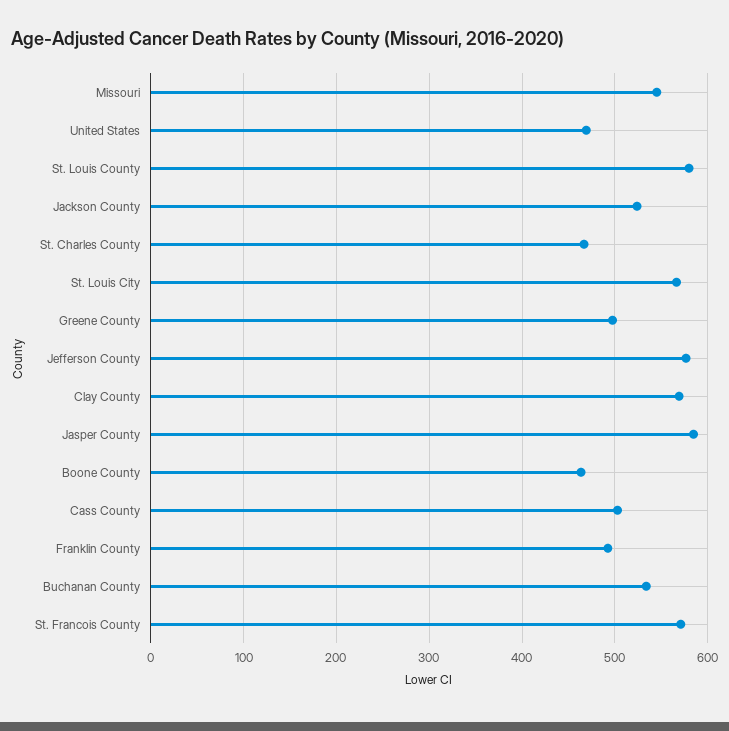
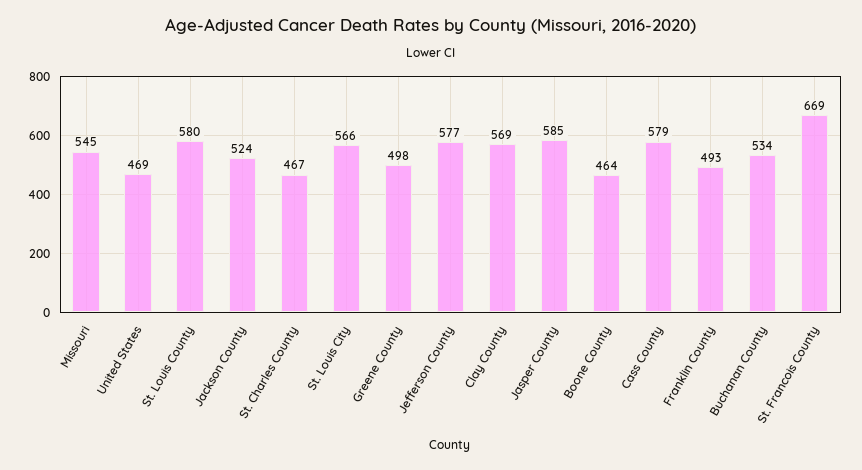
Cass County: 500 -> 579
St. Francois County: 570 -> 669

